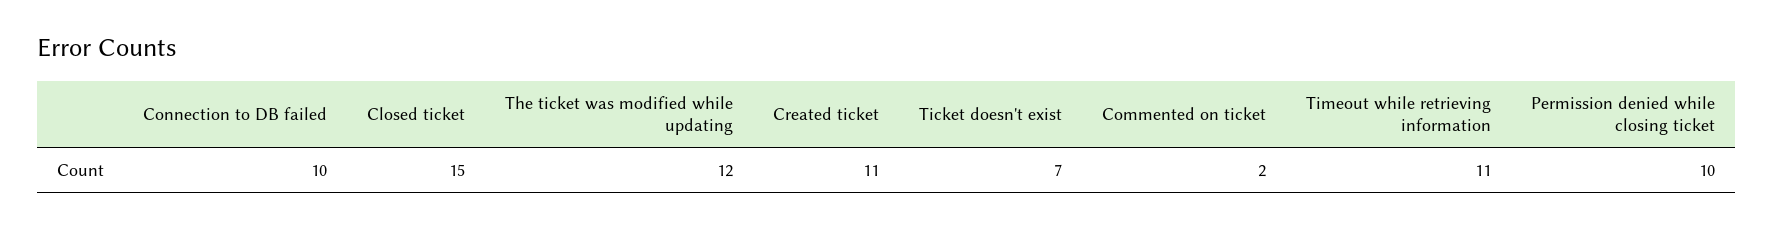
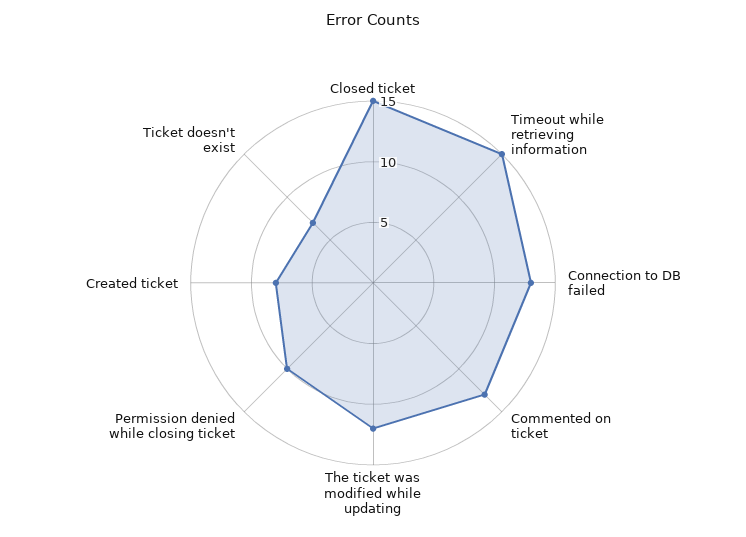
Connection to DB failed: 10 -> 13
Created ticket: 11 -> 8
Commented on ticket: 2 -> 13
Timeout while retrieving information: 11 -> 15

